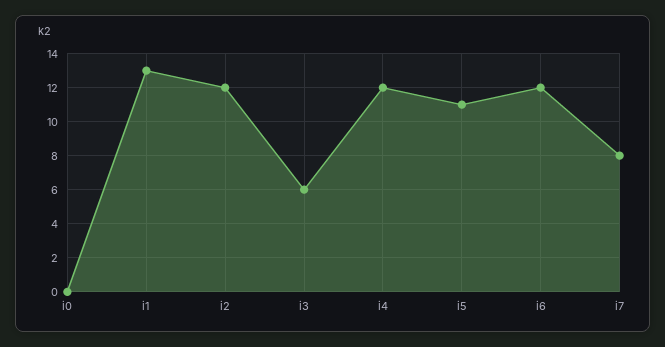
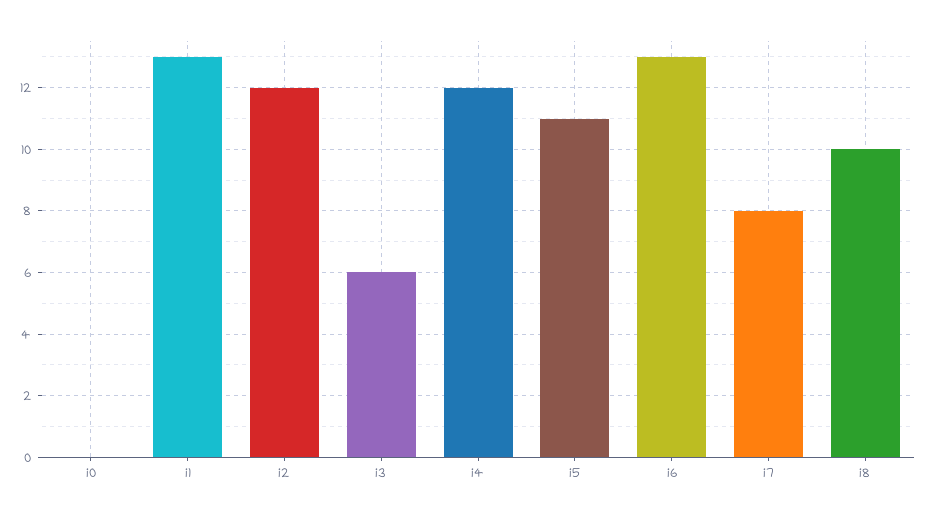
i6: 12 -> 13
i8: none -> 10

